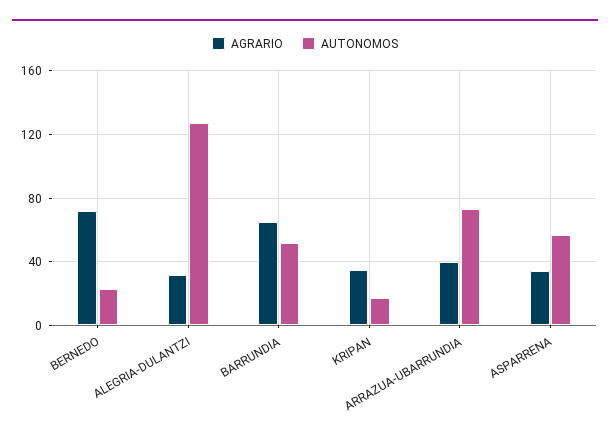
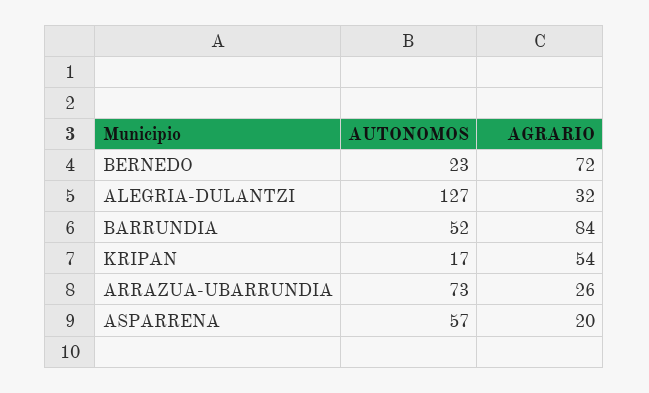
AGRARIO, BARRUNDIA: 65 -> 84
AGRARIO, KRIPAN: 35 -> 54
AGRARIO, ARRAZUA-UBARRUNDIA: 40 -> 26
AGRARIO, ASPARRENA: 35 -> 20

